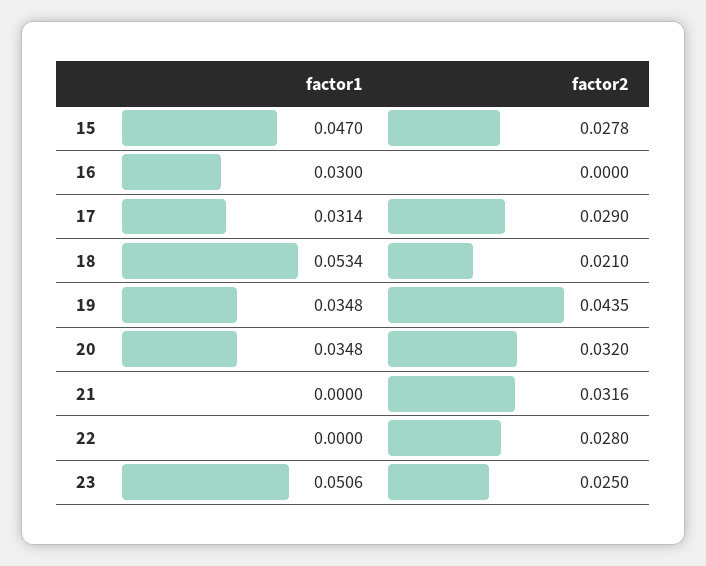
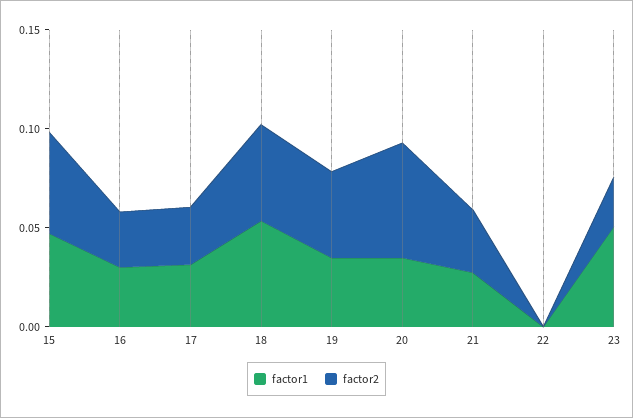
factor2, 15: 0.0278 -> 0.05
factor2, 16: 0 -> 0.03
factor2, 18: 0.021 -> 0.05
factor2, 20: 0.032 -> 0.06
factor1, 21: 0 -> 0.03
factor2, 22: 0.028 -> 0

